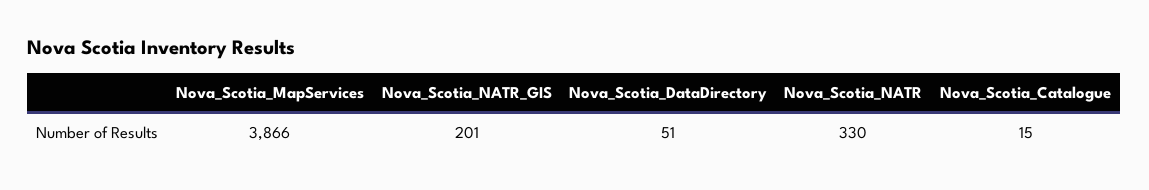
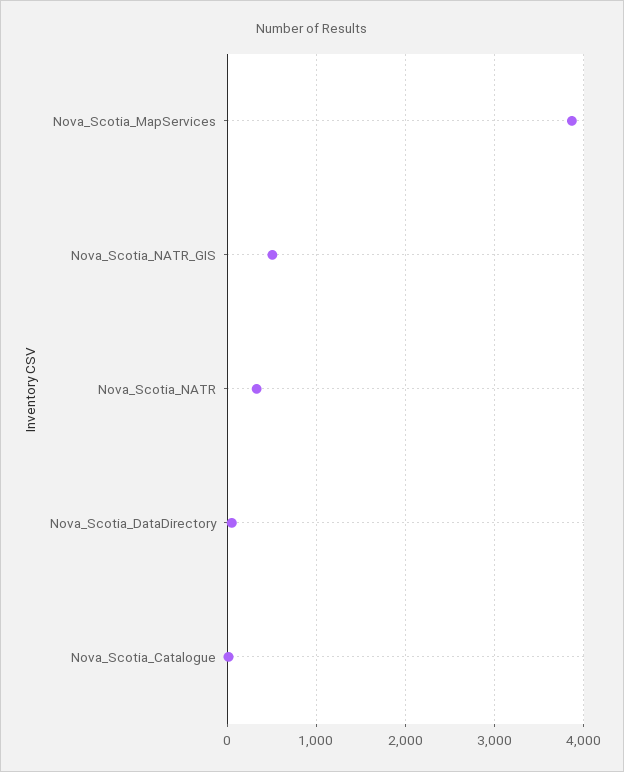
Nova_Scotia_NATR_GIS: 201 -> 500

